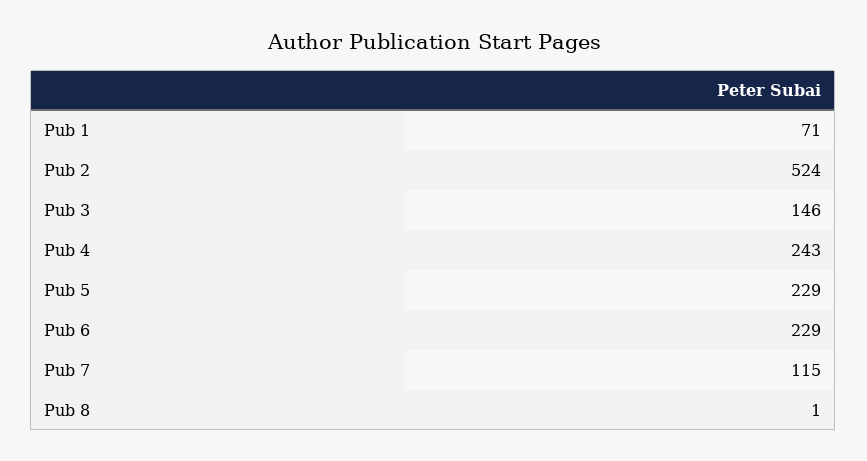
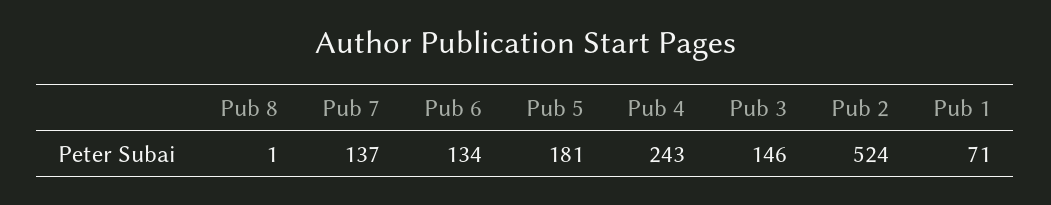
Pub 5: 229 -> 181
Pub 6: 229 -> 134
Pub 7: 115 -> 137

